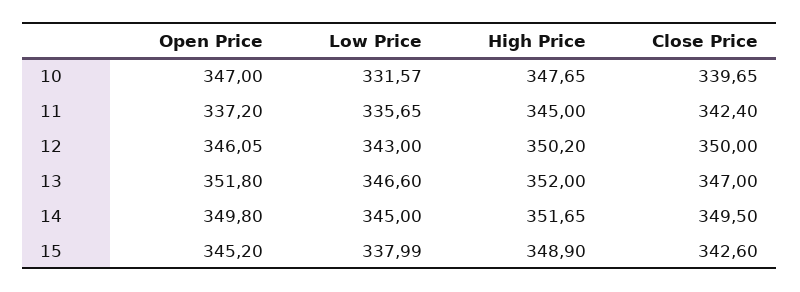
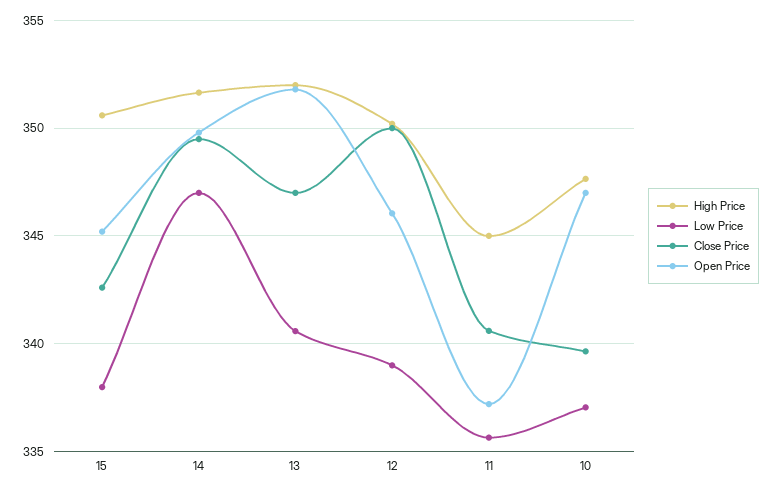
Low Price, 10: 331.57 -> 337
Close Price, 11: 342.4 -> 340.5
Low Price, 12: 343 -> 339
Low Price, 13: 346.6 -> 340.5
Low Price, 14: 345 -> 347
High Price, 15: 348.9 -> 350.5

